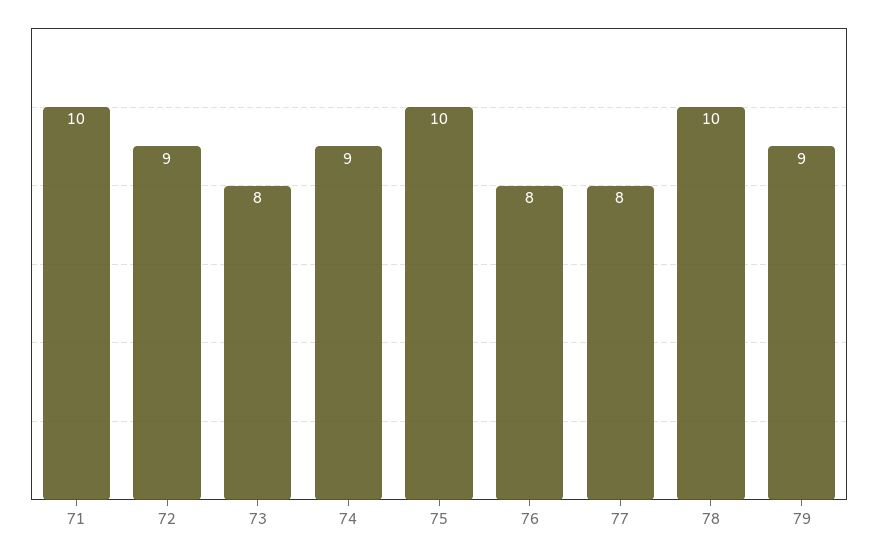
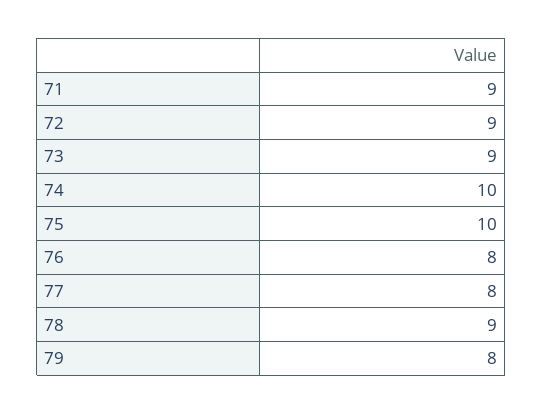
71: 10 -> 9
73: 8 -> 9
74: 9 -> 10
78: 10 -> 9
79: 9 -> 8

